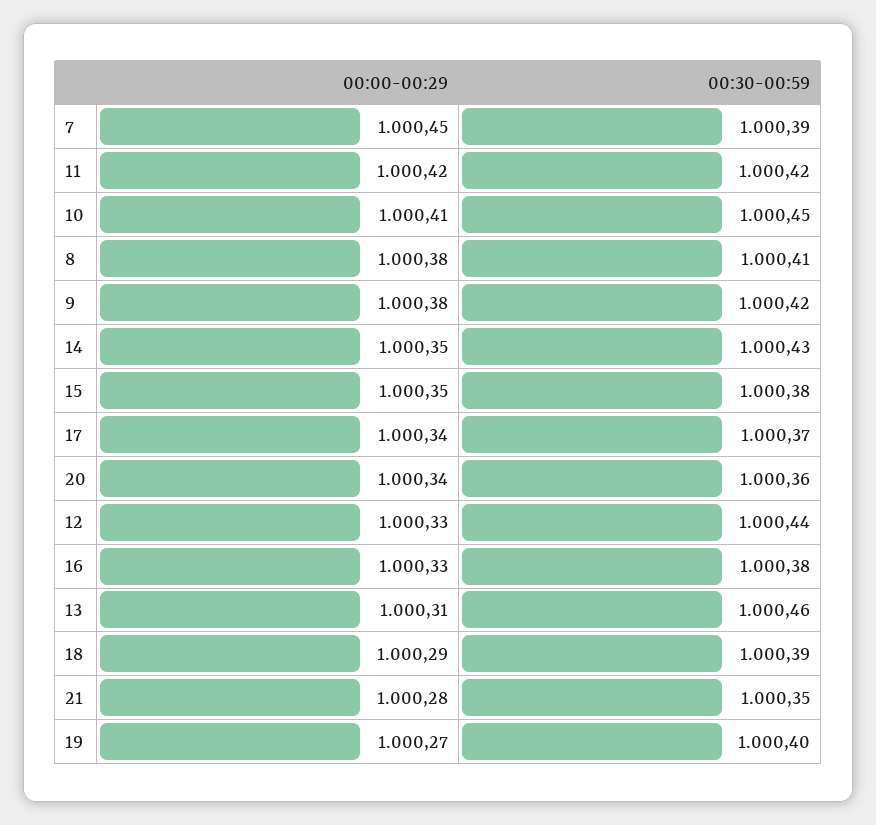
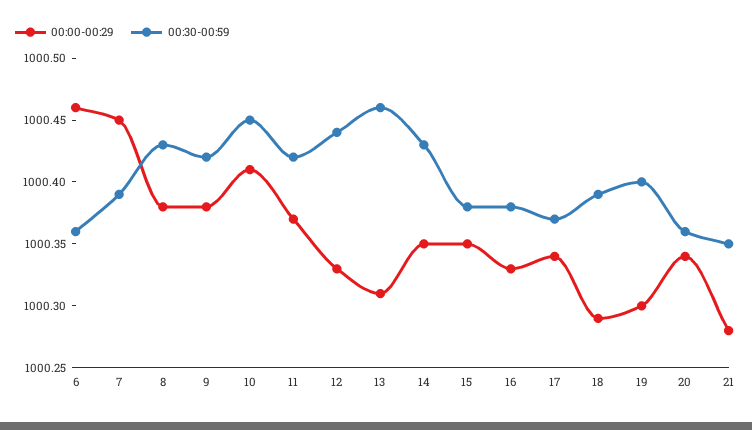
00:00-00:29, 11: 1000.42 -> 1000.37
00:30-00:59, 8: 1000.41 -> 1000.43
00:00-00:29, 19: 1000.27 -> 1000.3
00:00-00:29, 6: none -> 1000.46
00:30-00:59, 6: none -> 1000.36

